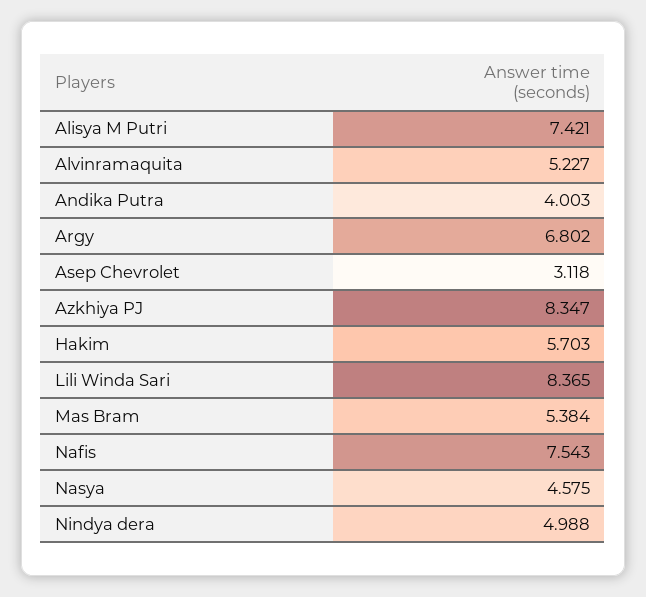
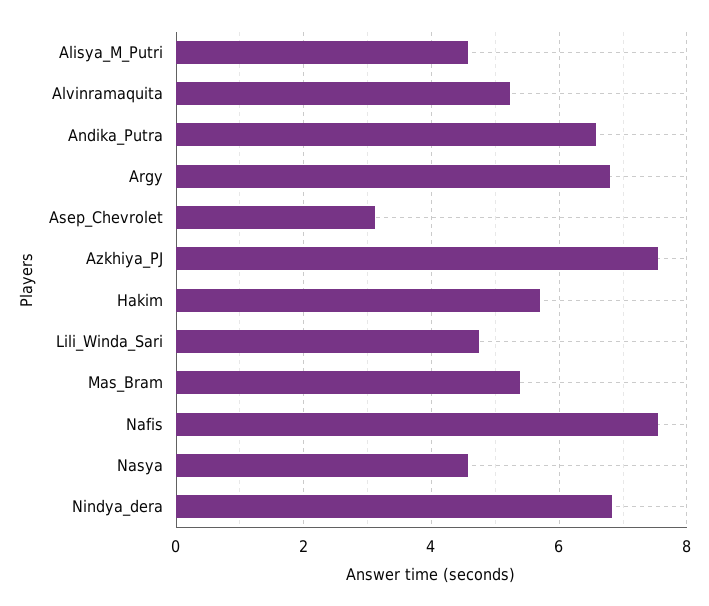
Alisya M Putri: 7.421 -> 4.6
Andika Putra: 4.003 -> 6.6
Azkhiya PJ: 8.347 -> 7.6
Lili Winda Sari: 8.365 -> 4.8
Nindya dera: 4.988 -> 6.8

